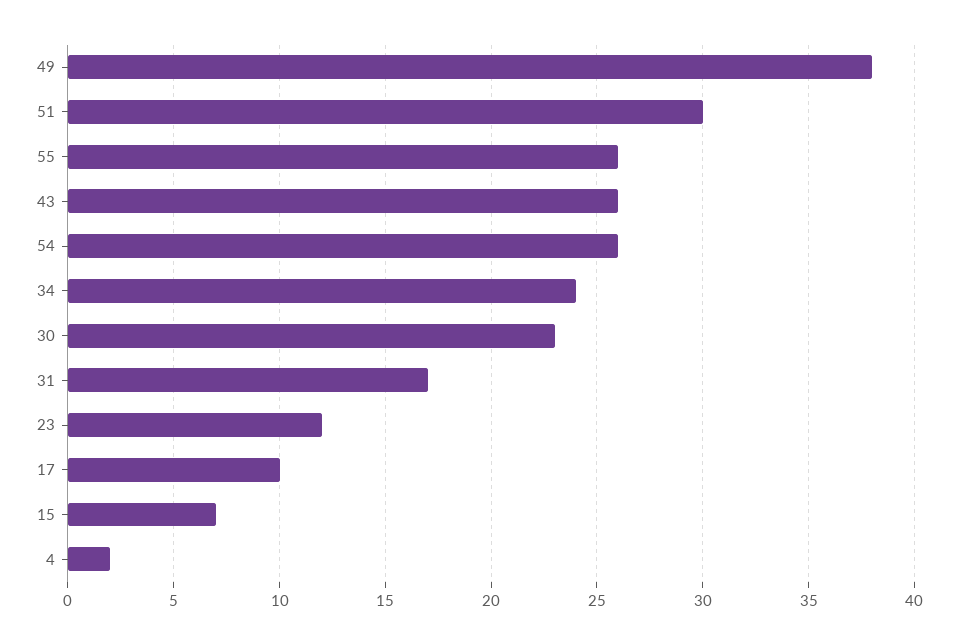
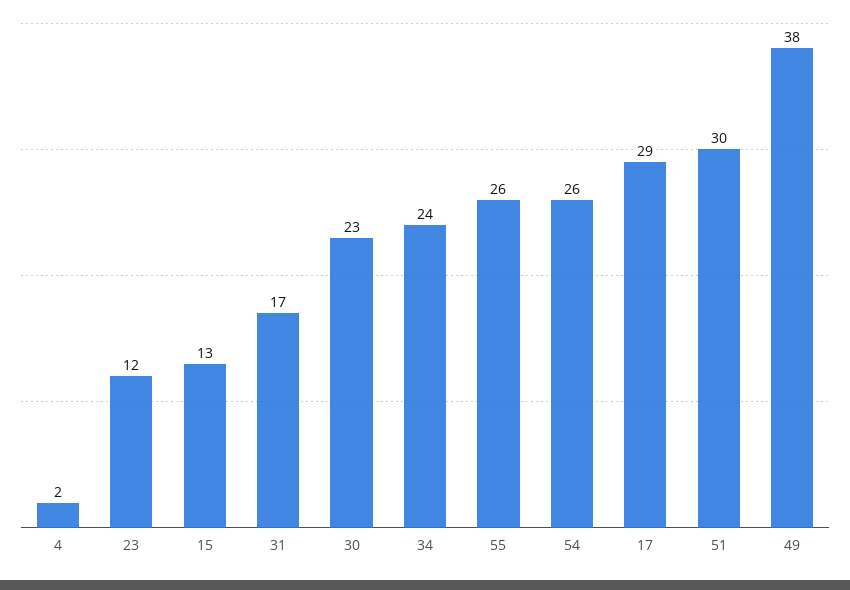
43: 26 -> none
17: 10 -> 29
15: 7 -> 13

